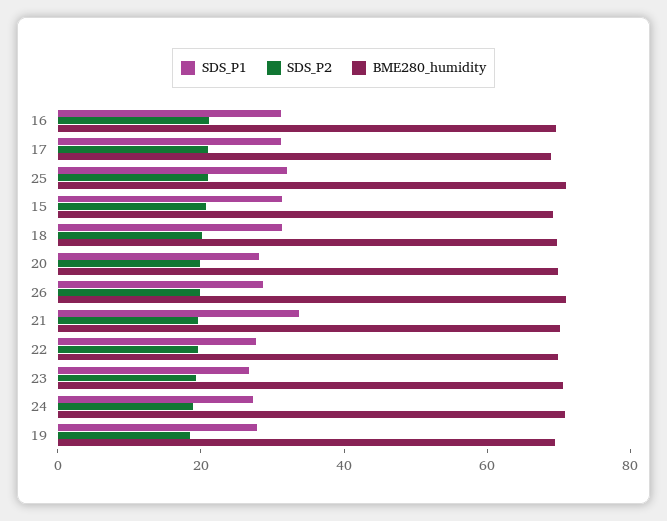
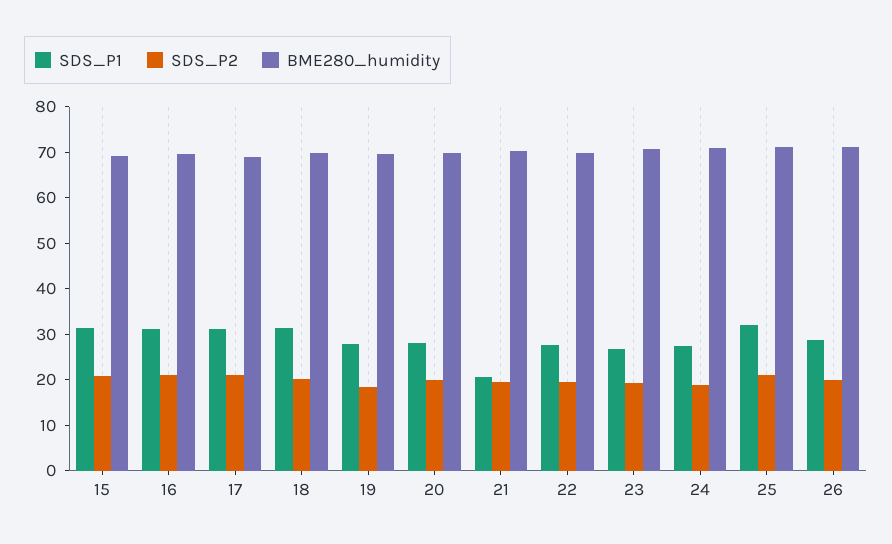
SDS_P1, 21: 35 -> 20

